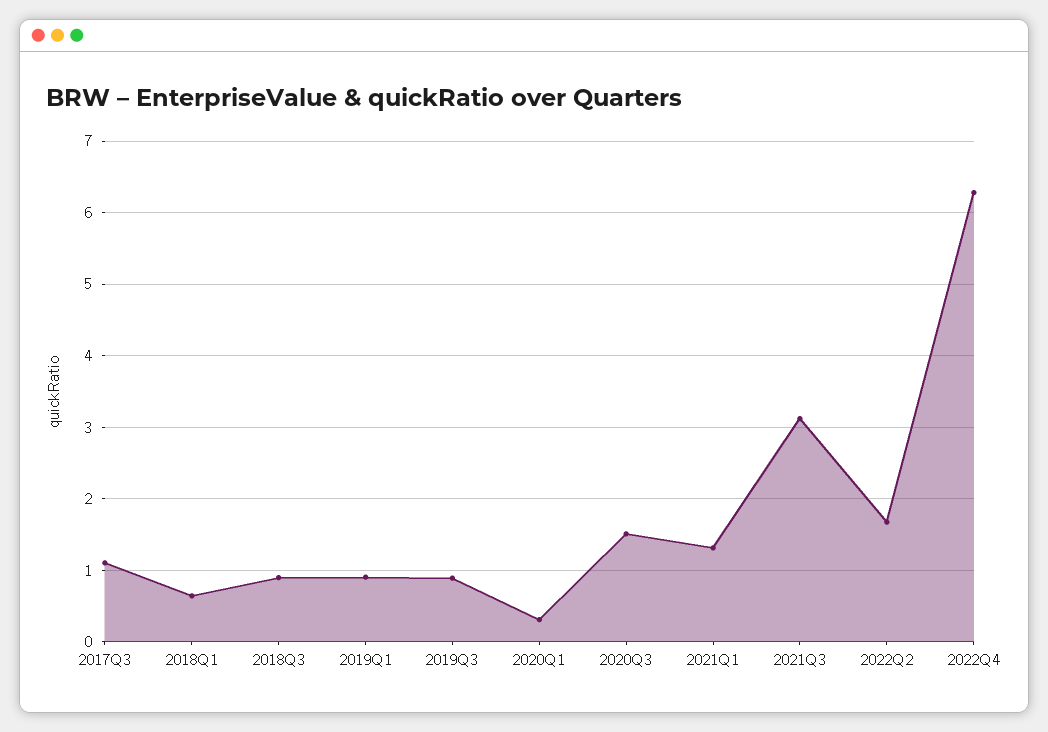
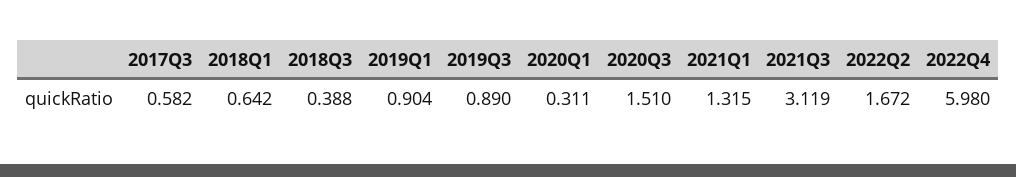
2017Q3: 1.1 -> 0.582
2018Q3: 0.9 -> 0.388
2022Q4: 6.3 -> 5.98

